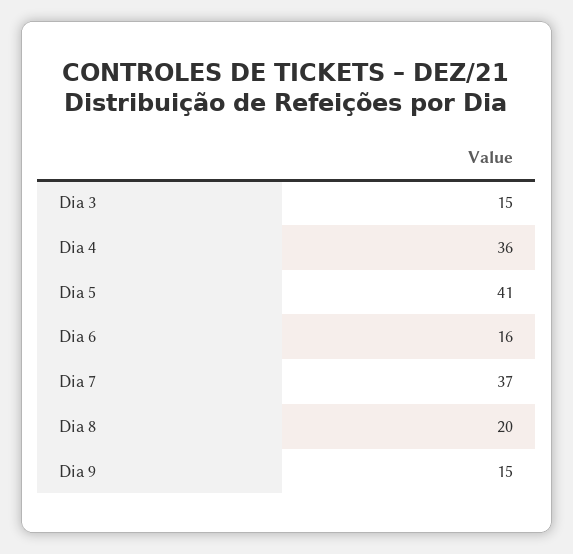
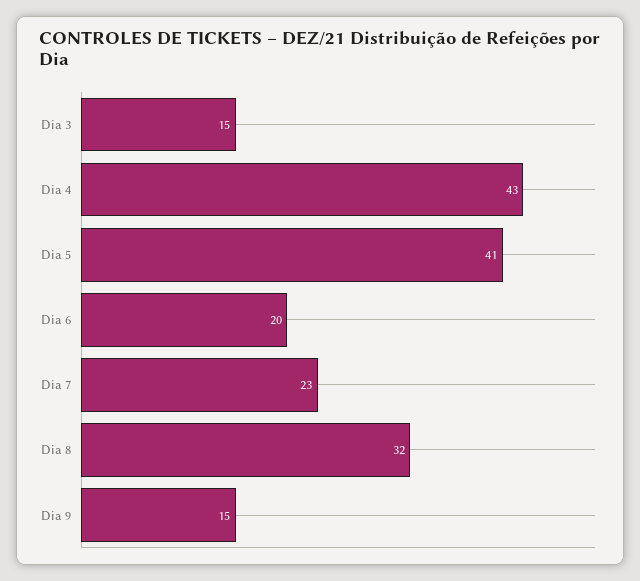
Dia 4: 36 -> 43
Dia 6: 16 -> 20
Dia 7: 37 -> 23
Dia 8: 20 -> 32

